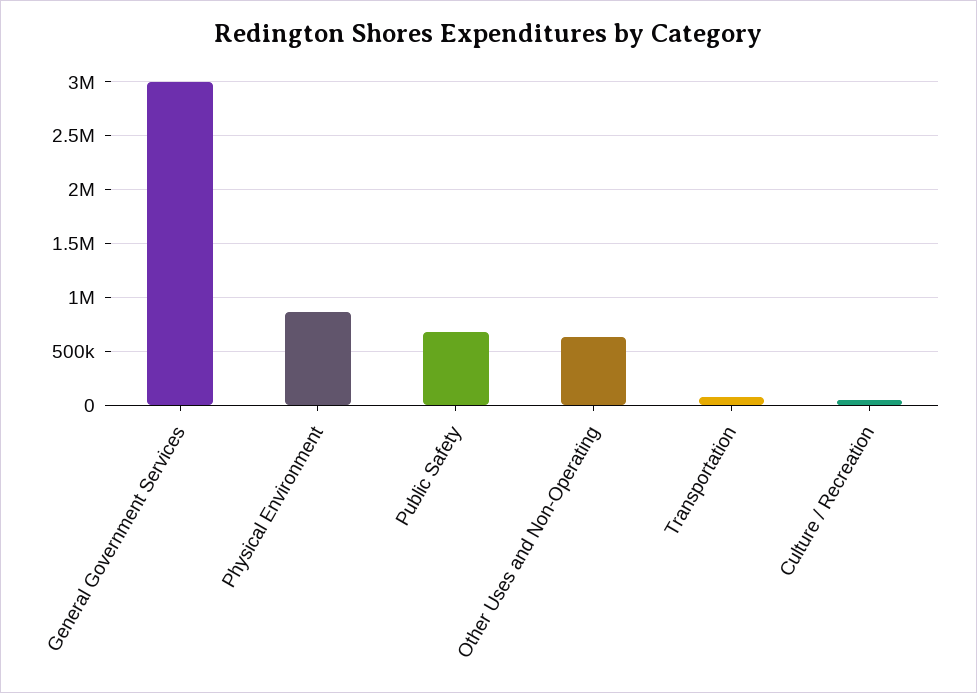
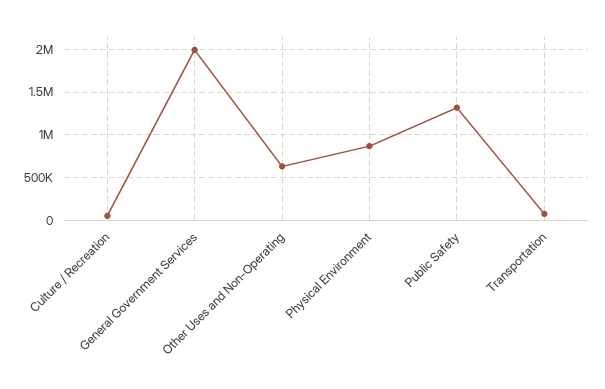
General Government Services: 3000000 -> 2000000
Public Safety: 700000 -> 1300000

